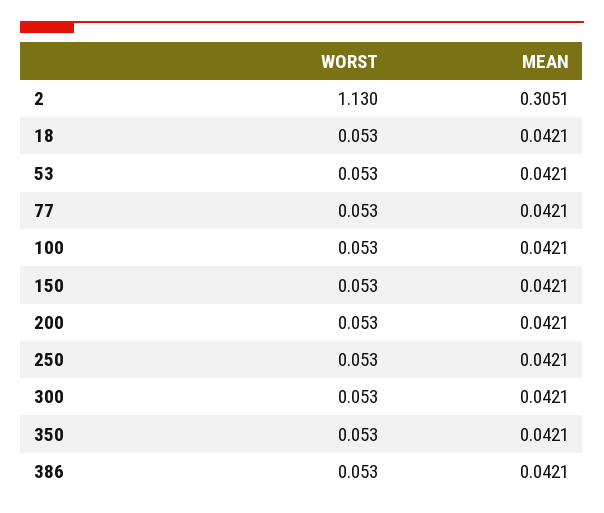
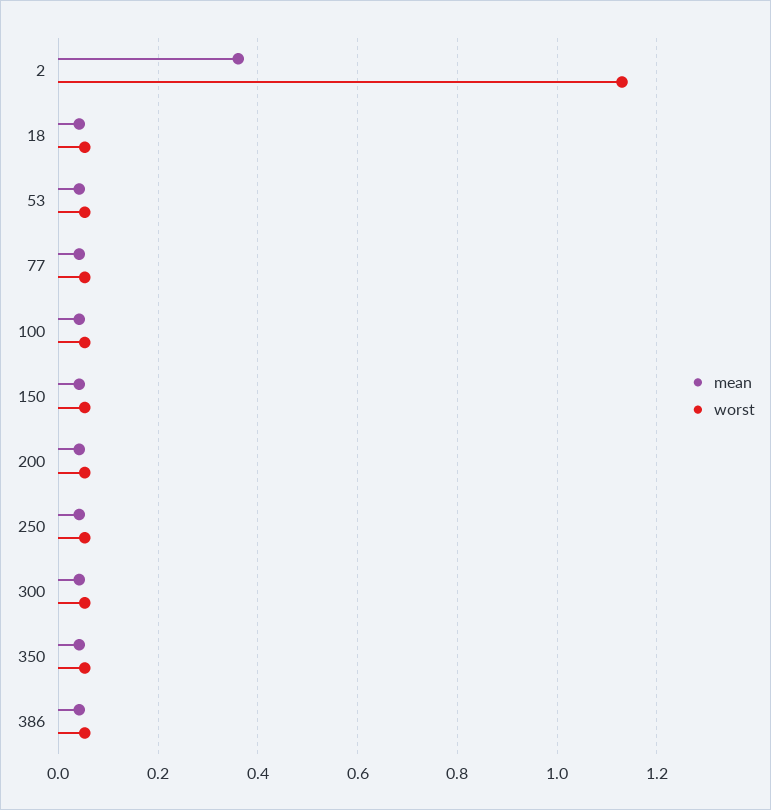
MEAN, 2: 0.3051 -> 0.36

